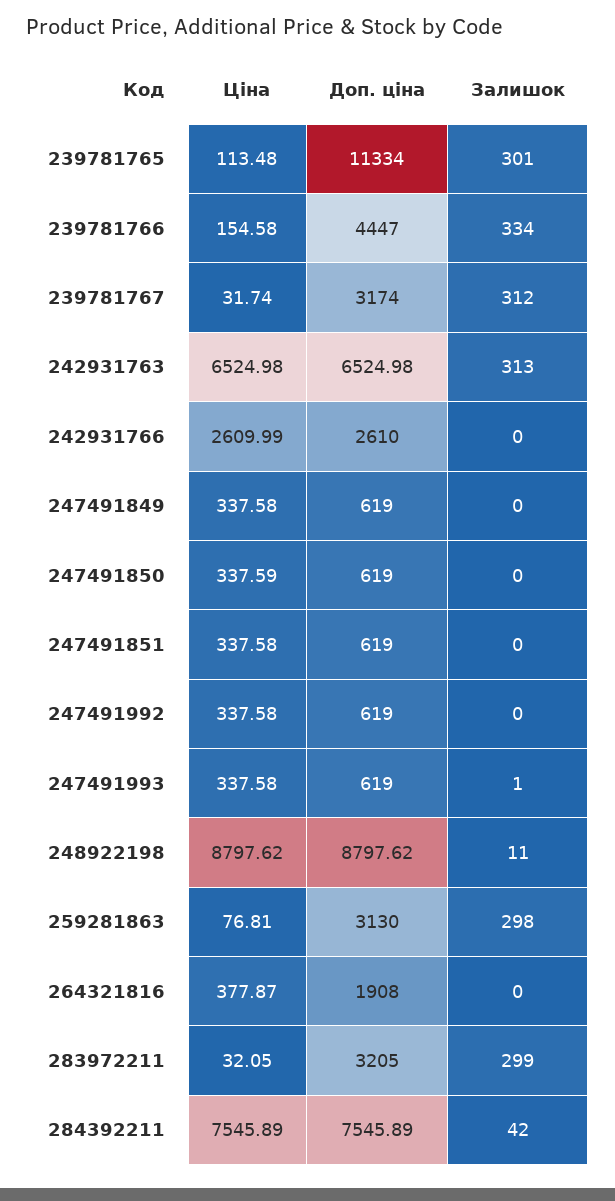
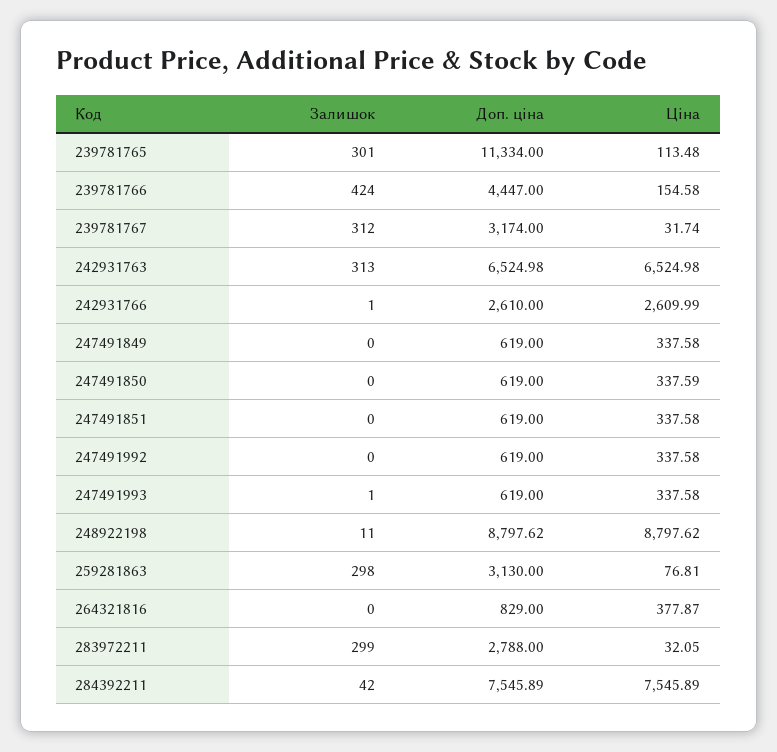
Залишок, 239781766: 334 -> 424
Залишок, 242931766: 0 -> 1
Доп. ціна, 264321816: 1908 -> 829
Доп. ціна, 283972211: 3205 -> 2788

